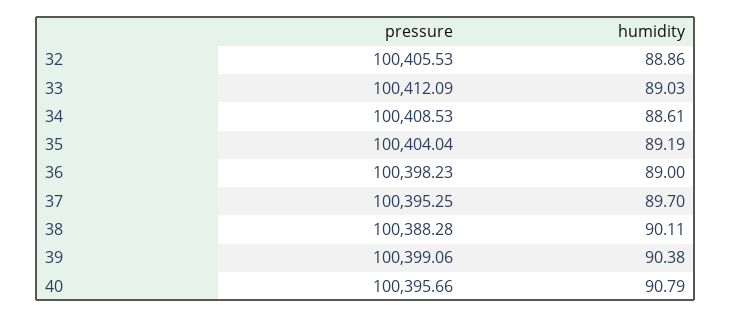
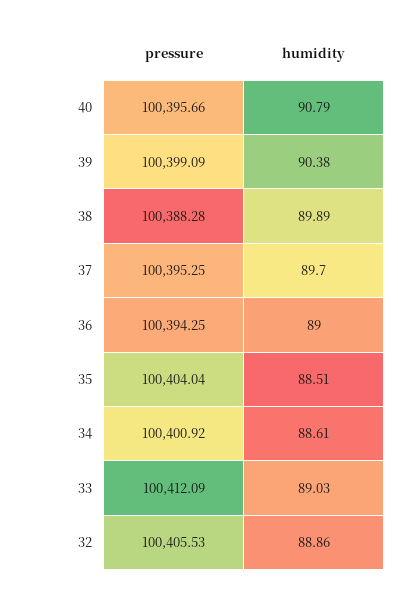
pressure, 34: 100408.53 -> 100400.92
humidity, 35: 89.19 -> 88.51
pressure, 36: 100398.23 -> 100394.25
humidity, 38: 90.11 -> 89.89
pressure, 39: 100399.06 -> 100399.09

